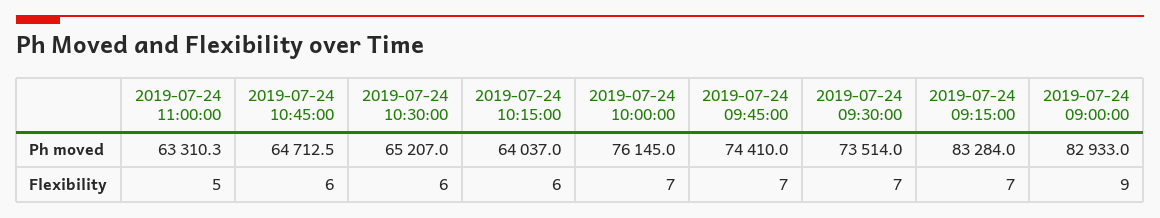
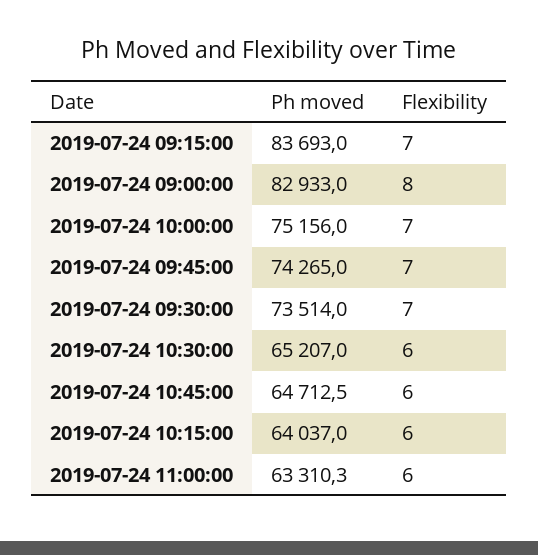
2019-07-24 10:00:00, Ph moved: 76145 -> 75156
2019-07-24 09:45:00, Ph moved: 74410 -> 74265
2019-07-24 09:15:00, Ph moved: 83284 -> 83693
2019-07-24 11:00:00, Flexibility: 5 -> 6
2019-07-24 09:00:00, Flexibility: 9 -> 8

